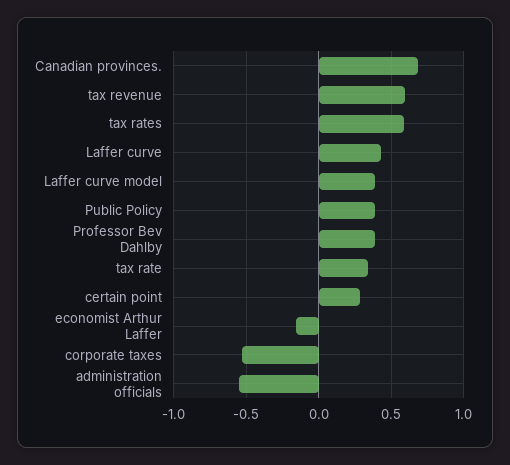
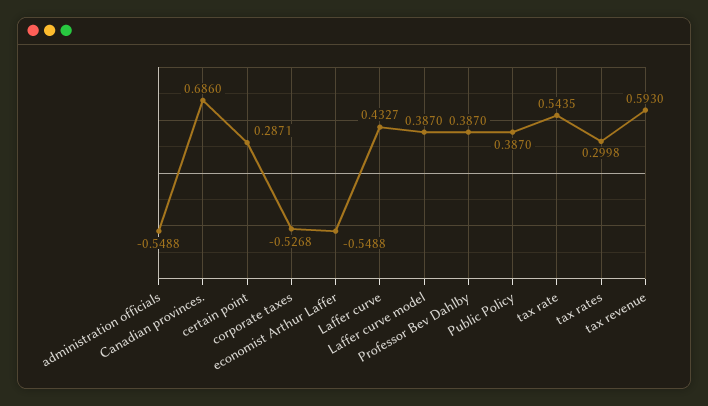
tax rates: 0.6 -> 0.2998
tax rate: 0.35 -> 0.5435
economist Arthur Laffer: -0.15 -> -0.5488

